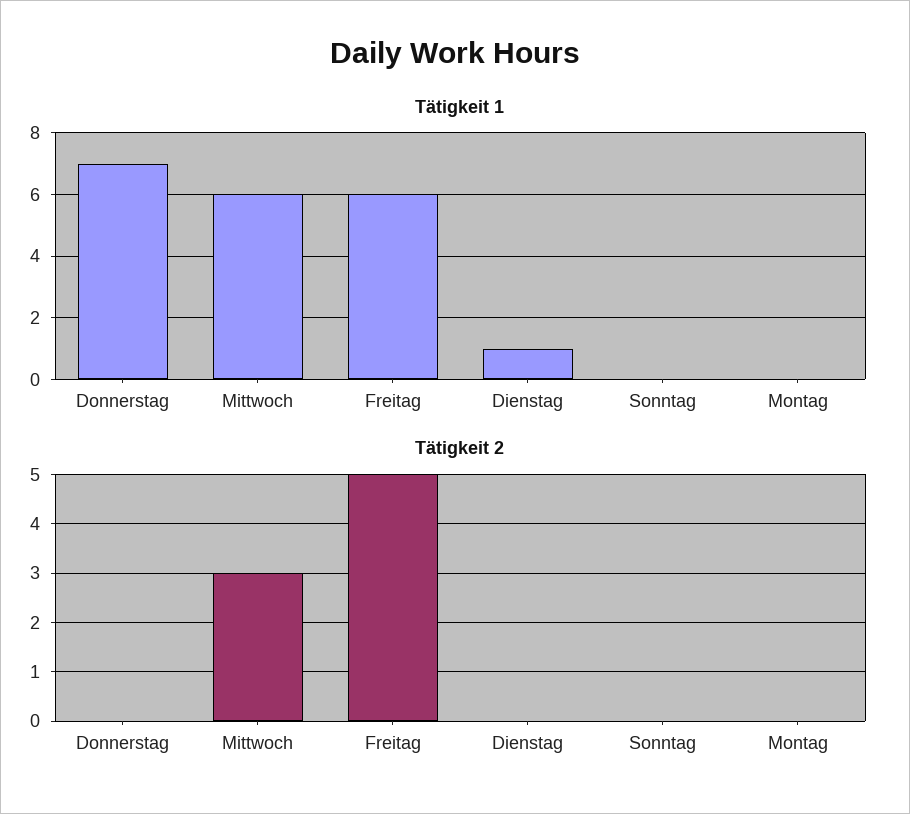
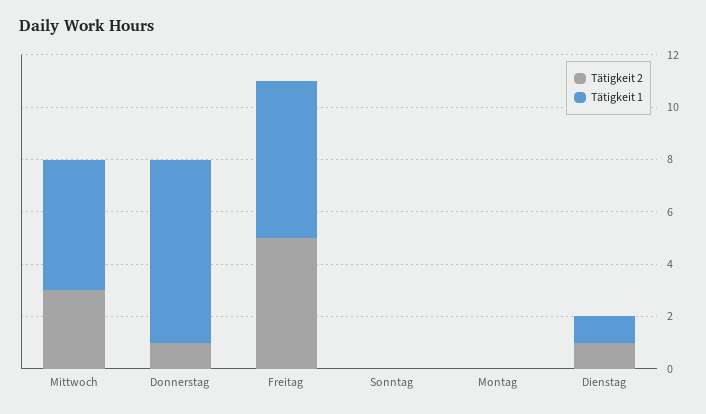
Tätigkeit 1, Mittwoch: 6 -> 5
Tätigkeit 2, Donnerstag: 0 -> 1
Tätigkeit 2, Dienstag: 0 -> 1

